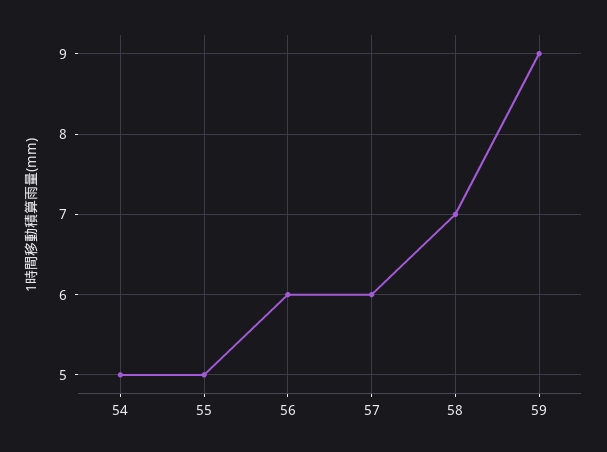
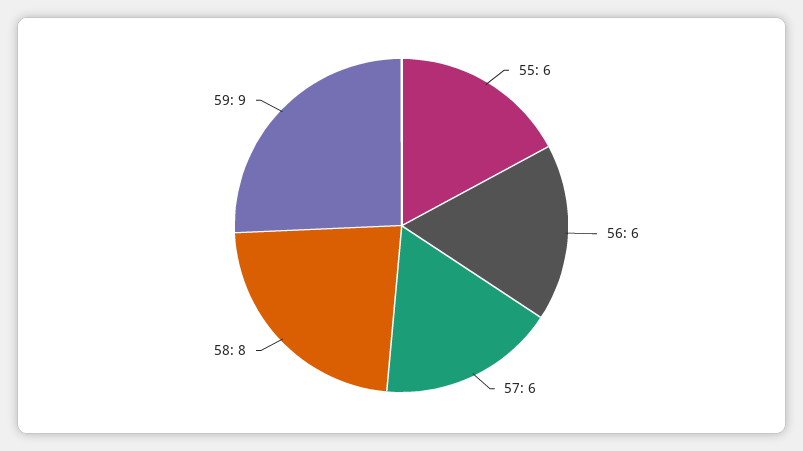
54: 5 -> none
55: 5 -> 6
58: 7 -> 8

